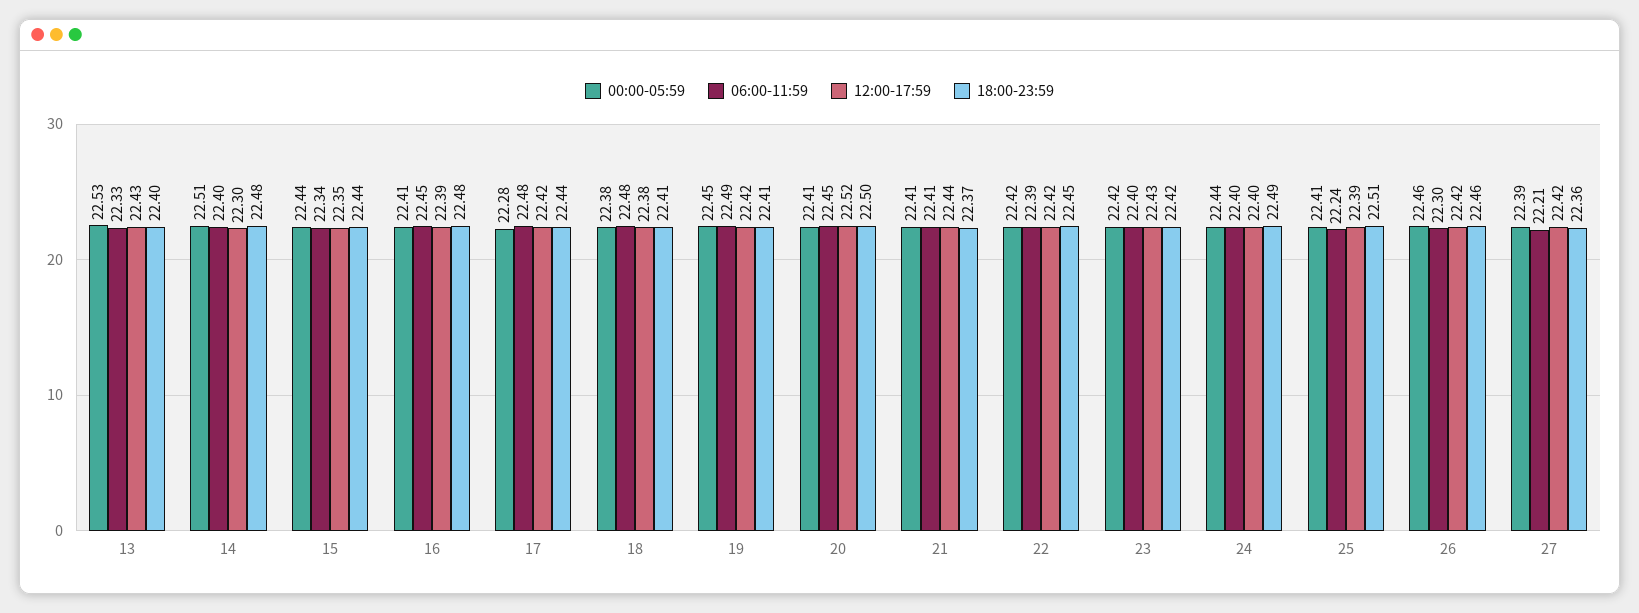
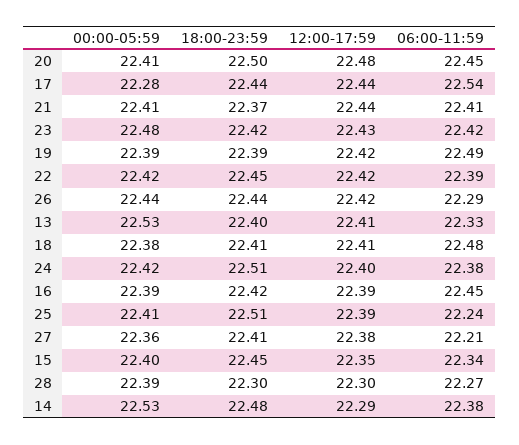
12:00-17:59, 13: 22.43 -> 22.41
00:00-05:59, 14: 22.51 -> 22.53
06:00-11:59, 14: 22.4 -> 22.38
12:00-17:59, 14: 22.3 -> 22.29
00:00-05:59, 15: 22.44 -> 22.4
18:00-23:59, 15: 22.44 -> 22.45
00:00-05:59, 16: 22.41 -> 22.39
18:00-23:59, 16: 22.48 -> 22.42
06:00-11:59, 17: 22.48 -> 22.54
12:00-17:59, 17: 22.42 -> 22.44
12:00-17:59, 18: 22.38 -> 22.41
00:00-05:59, 19: 22.45 -> 22.39
18:00-23:59, 19: 22.41 -> 22.39
12:00-17:59, 20: 22.52 -> 22.48
00:00-05:59, 23: 22.42 -> 22.48
06:00-11:59, 23: 22.4 -> 22.42
00:00-05:59, 24: 22.44 -> 22.42
06:00-11:59, 24: 22.4 -> 22.38
18:00-23:59, 24: 22.49 -> 22.51
00:00-05:59, 26: 22.46 -> 22.44
06:00-11:59, 26: 22.3 -> 22.29
18:00-23:59, 26: 22.46 -> 22.44
00:00-05:59, 27: 22.39 -> 22.36
12:00-17:59, 27: 22.42 -> 22.38
18:00-23:59, 27: 22.36 -> 22.41
00:00-05:59, 28: none -> 22.39
18:00-23:59, 28: none -> 22.3
12:00-17:59, 28: none -> 22.3
06:00-11:59, 28: none -> 22.27

